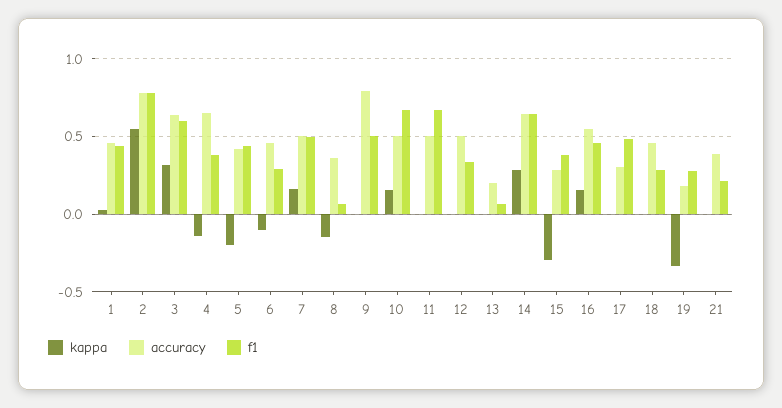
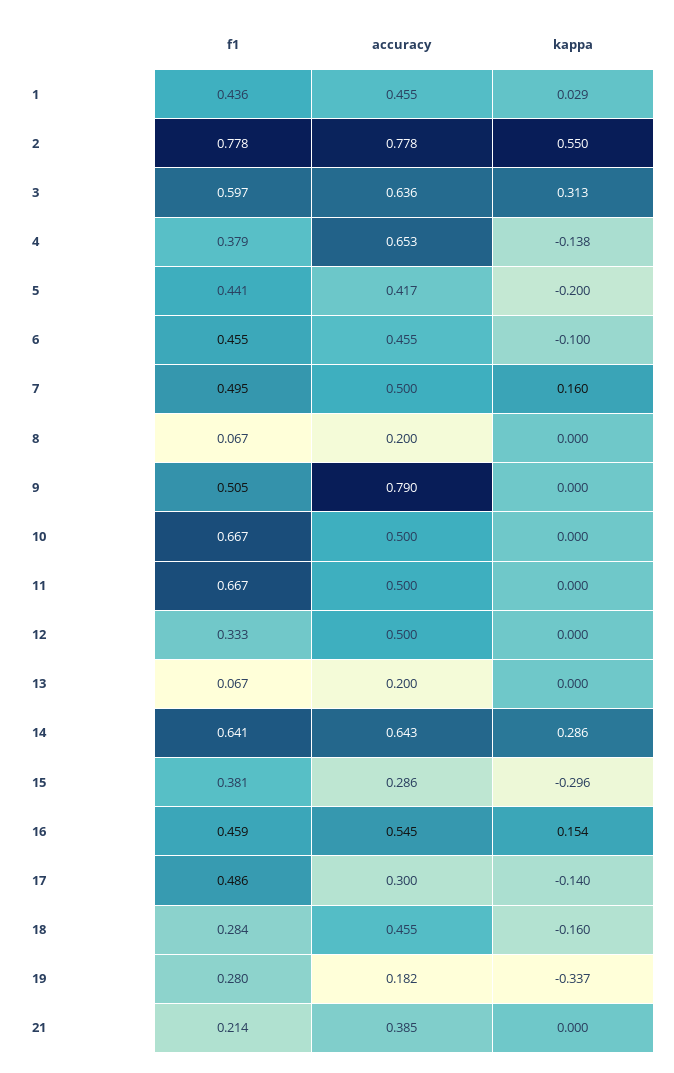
f1, 6: 0.3 -> 0.455
kappa, 8: -0.15 -> 0
accuracy, 8: 0.35 -> 0.2
kappa, 10: 0.15 -> 0
kappa, 17: 0 -> -0.14
kappa, 18: 0 -> -0.16

